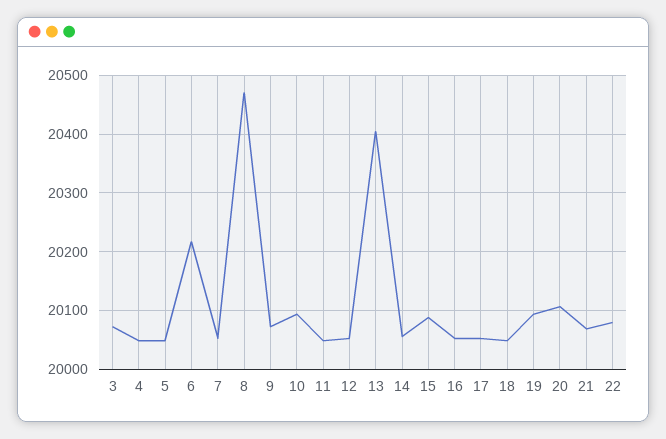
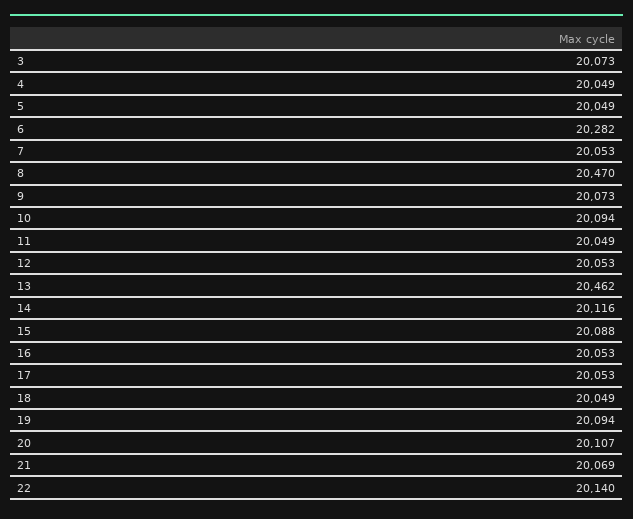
6: 20220 -> 20282
13: 20400 -> 20462
14: 20060 -> 20116
22: 20080 -> 20140

